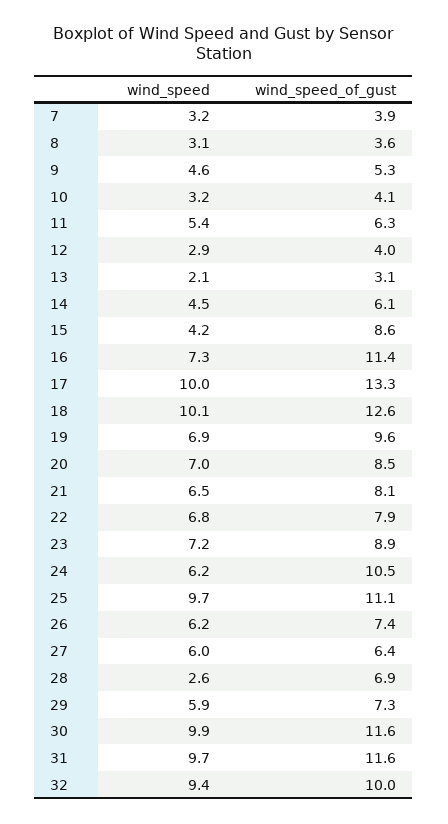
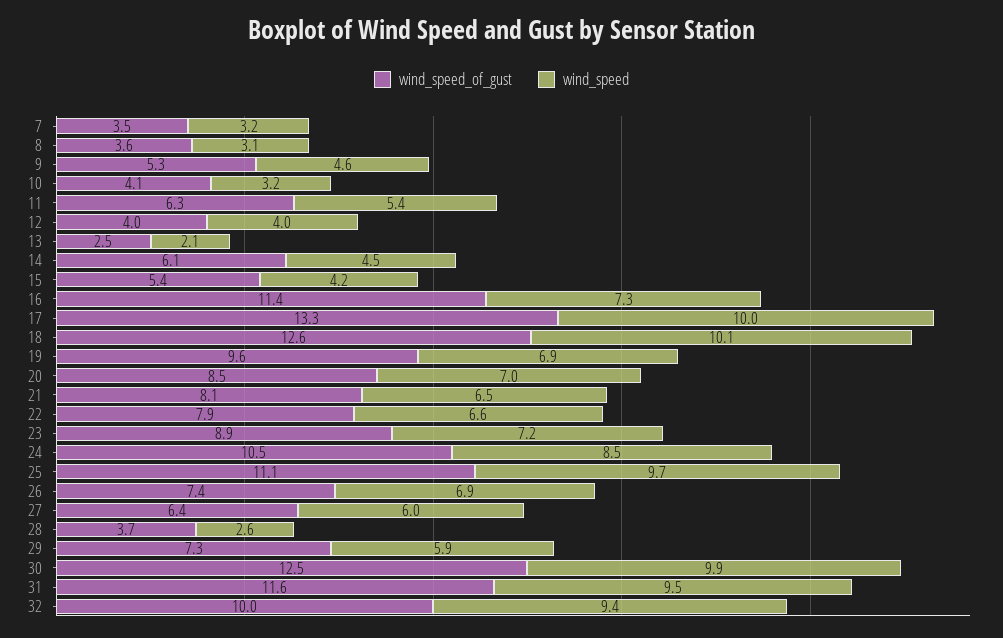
wind_speed_of_gust, 7: 3.9 -> 3.5
wind_speed, 12: 2.9 -> 4
wind_speed_of_gust, 13: 3.1 -> 2.5
wind_speed_of_gust, 15: 8.6 -> 5.4
wind_speed, 22: 6.8 -> 6.6
wind_speed, 24: 6.2 -> 8.5
wind_speed, 26: 6.2 -> 6.9
wind_speed_of_gust, 28: 6.9 -> 3.7
wind_speed_of_gust, 30: 11.6 -> 12.5
wind_speed, 31: 9.7 -> 9.5

